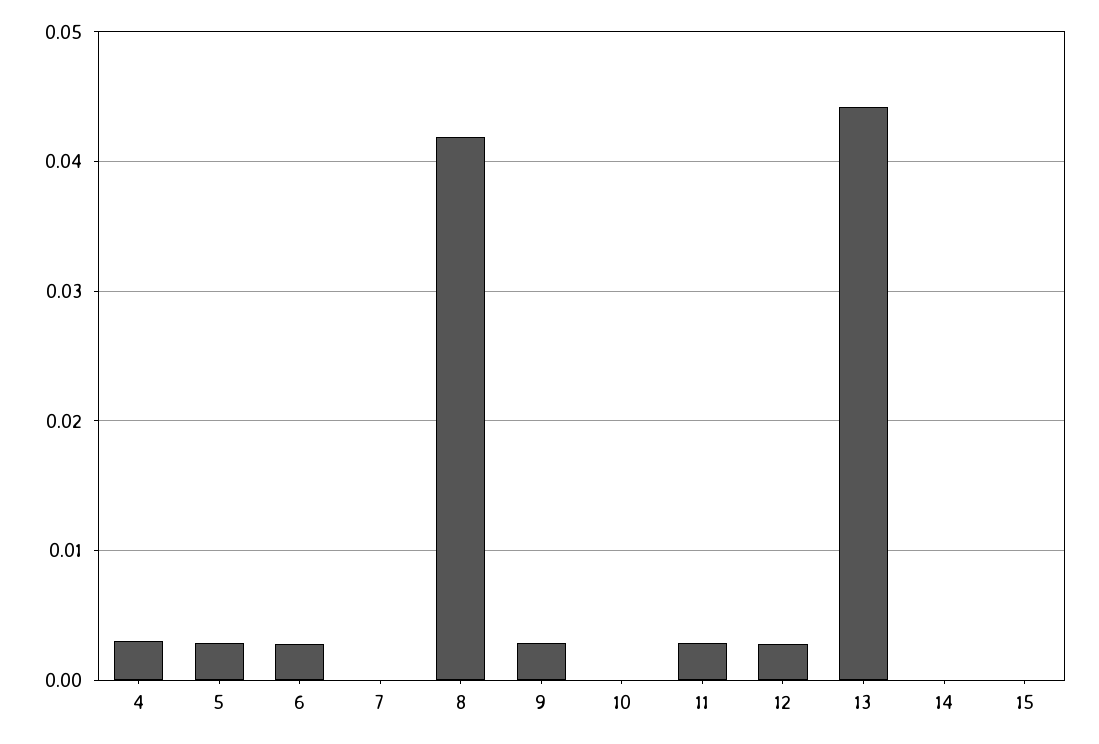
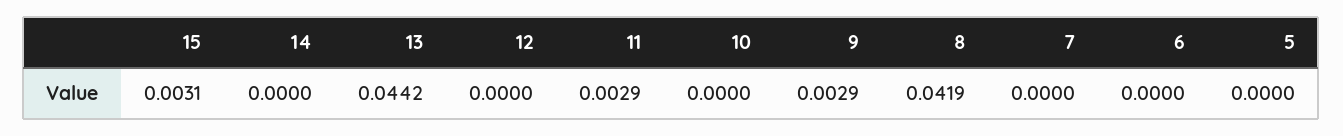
4: 0.003 -> none
5: 0.003 -> 0
6: 0.003 -> 0
12: 0.003 -> 0
15: 0 -> 0.0031

